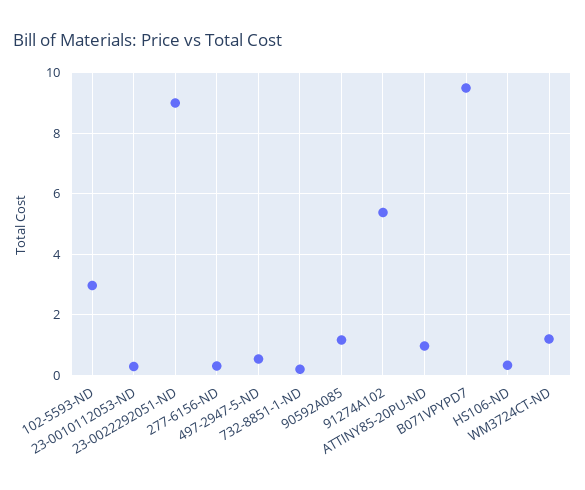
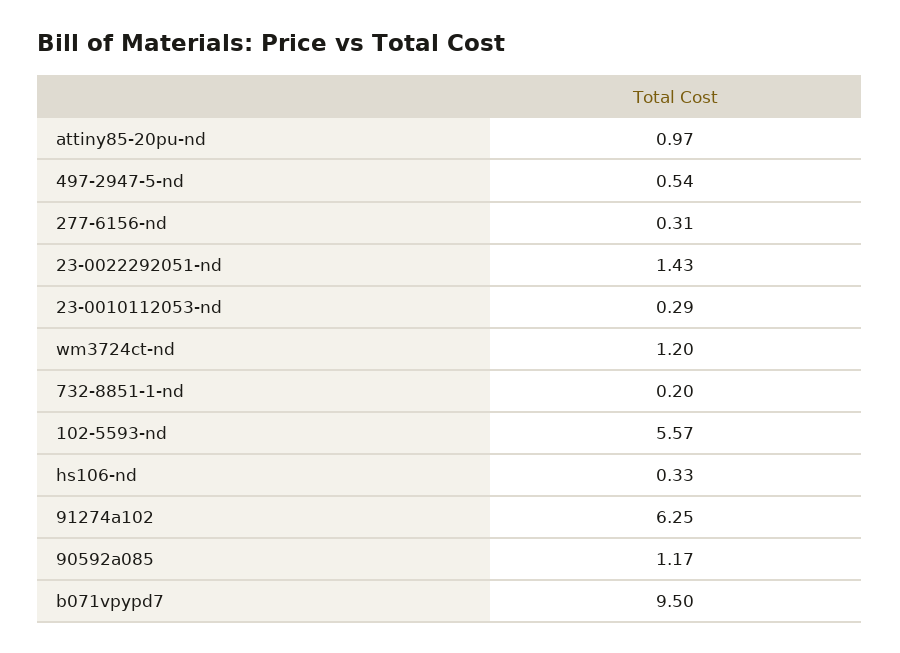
102-5593-ND: 3 -> 5.57
23-0022292051-ND: 9 -> 1.43
91274A102: 5.4 -> 6.25

